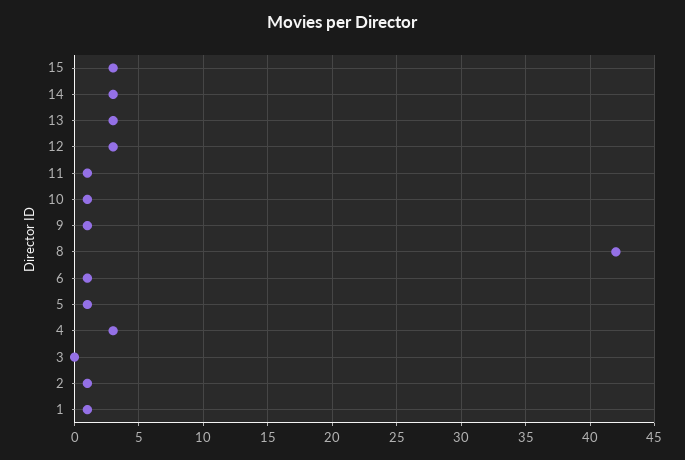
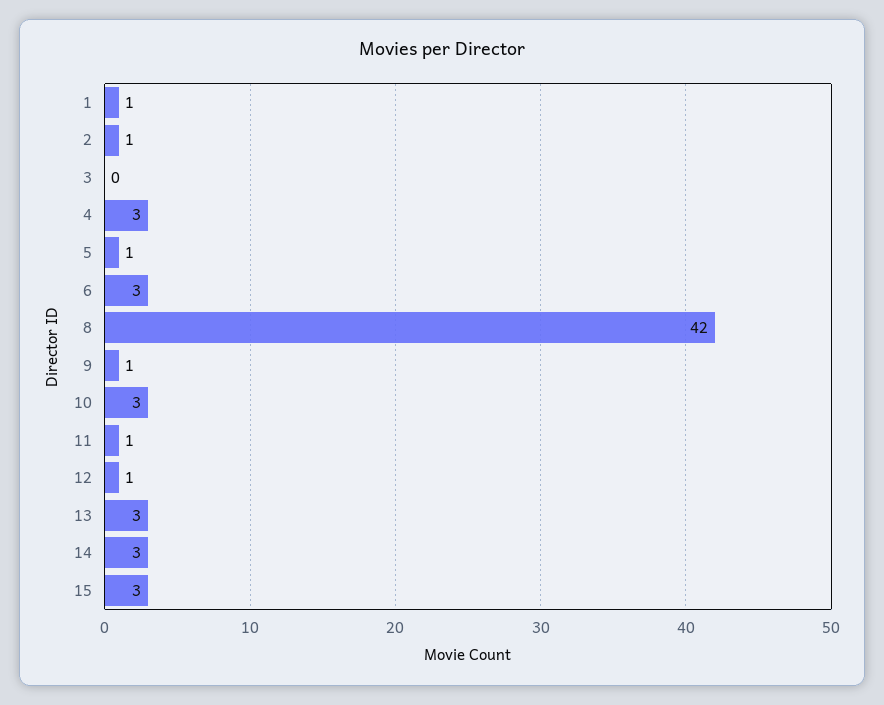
12: 3 -> 1
10: 1 -> 3
6: 1 -> 3

